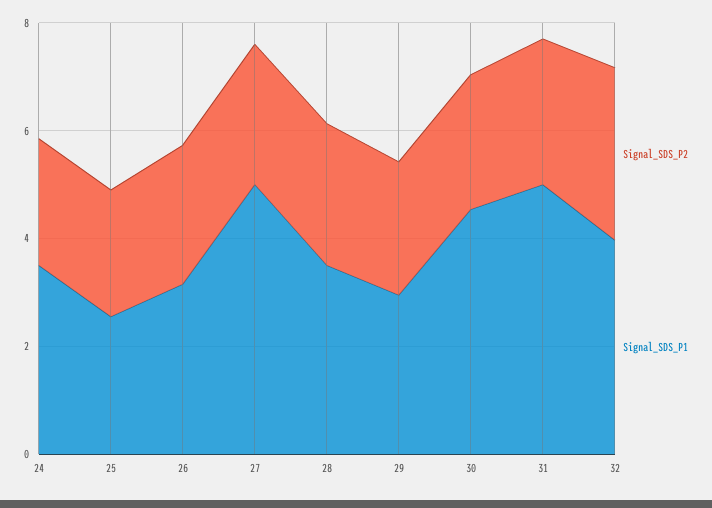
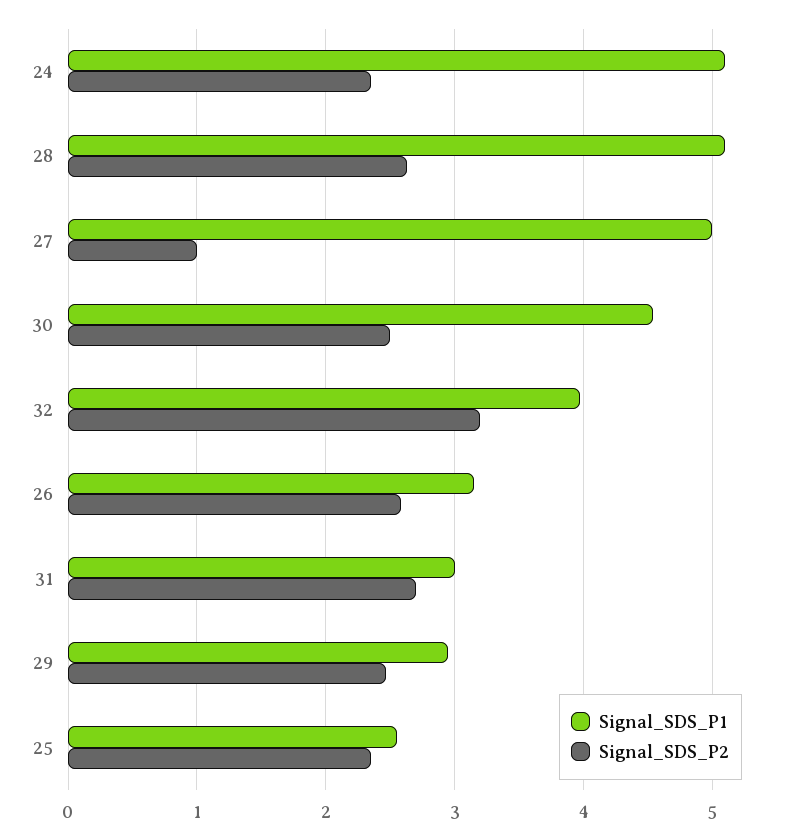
Signal_SDS_P1, 24: 3.5 -> 5.1
Signal_SDS_P2, 27: 2.5 -> 1
Signal_SDS_P1, 28: 3.5 -> 5.1
Signal_SDS_P1, 31: 5 -> 3

